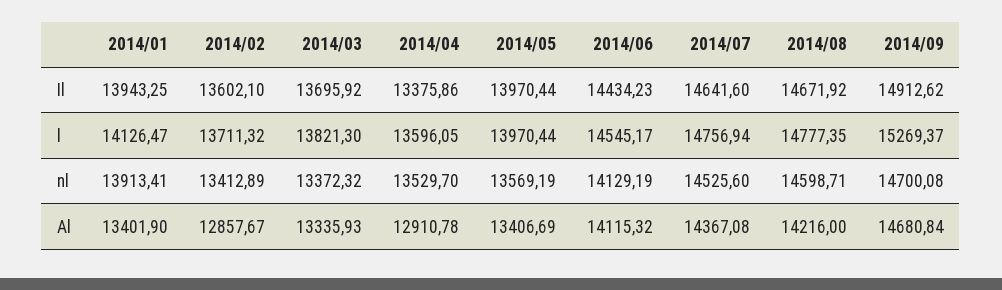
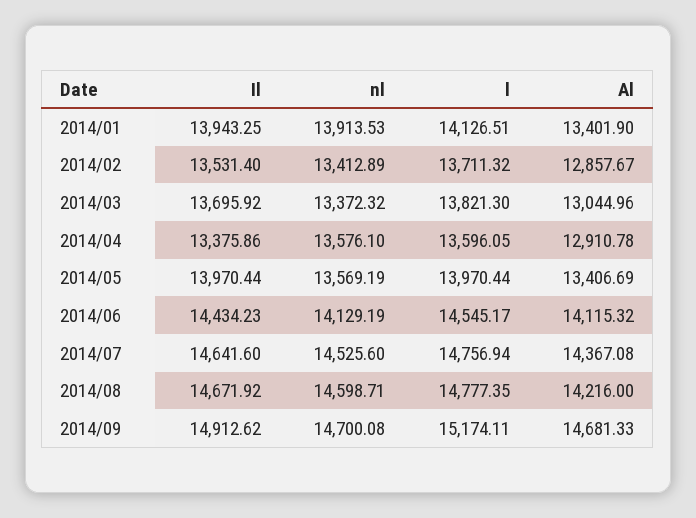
2014/02, Il: 13602.1 -> 13531.4
2014/01, l: 14126.47 -> 14126.51
2014/09, l: 15269.37 -> 15174.11
2014/01, nl: 13913.41 -> 13913.53
2014/04, nl: 13529.7 -> 13576.1
2014/03, Al: 13335.93 -> 13044.96
2014/09, Al: 14680.84 -> 14681.33

